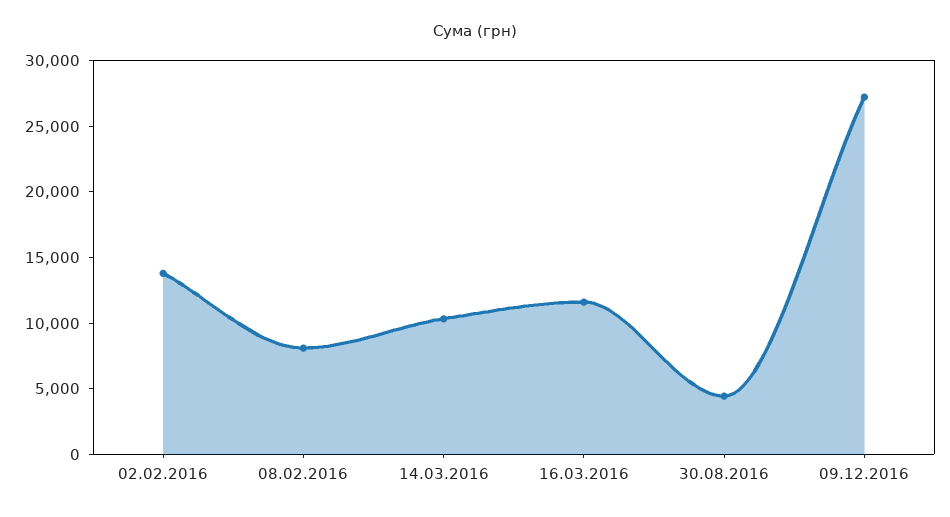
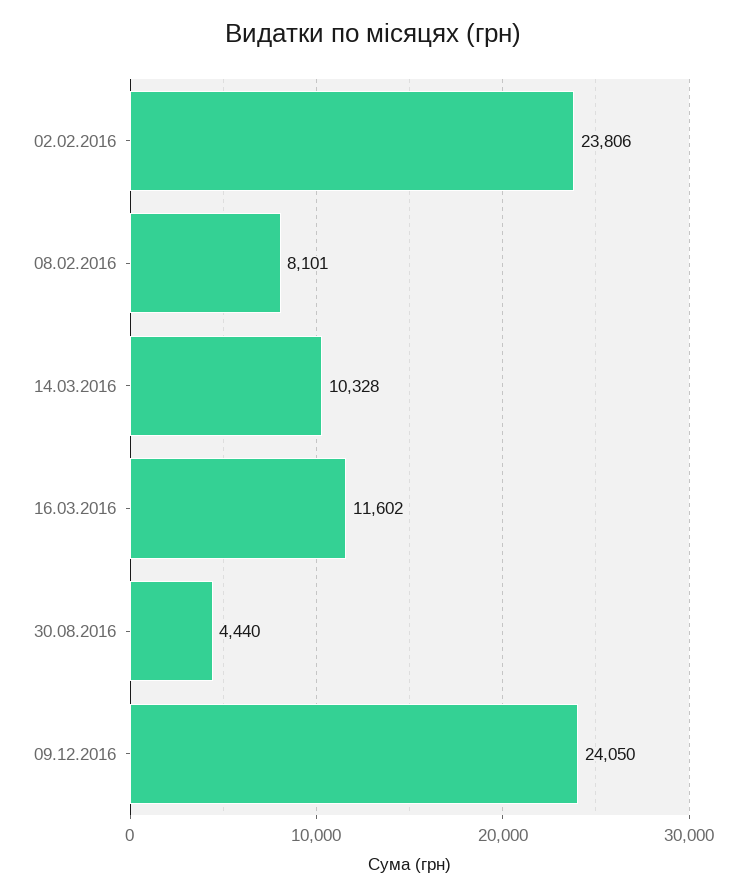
02.02.2016: 14000 -> 23806
09.12.2016: 27000 -> 24050

